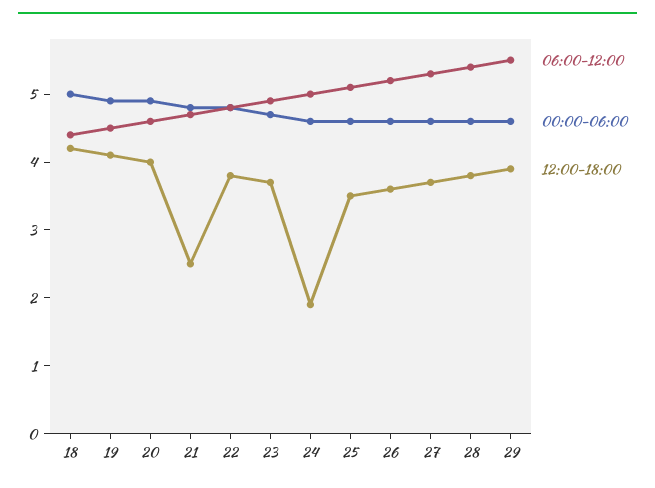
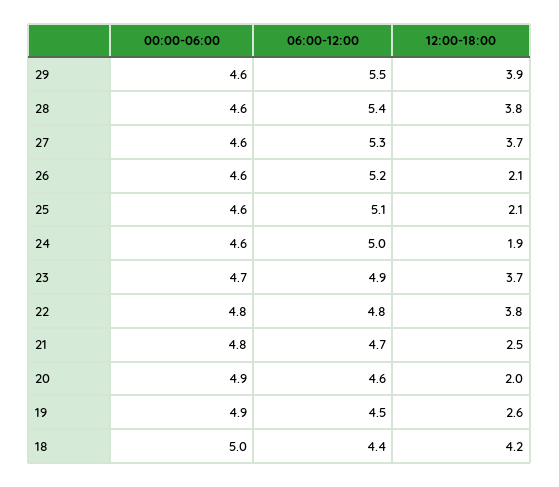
12:00-18:00, 19: 4 -> 2.6
12:00-18:00, 20: 4 -> 2
12:00-18:00, 25: 3.5 -> 2.1
12:00-18:00, 26: 3.5 -> 2.1

